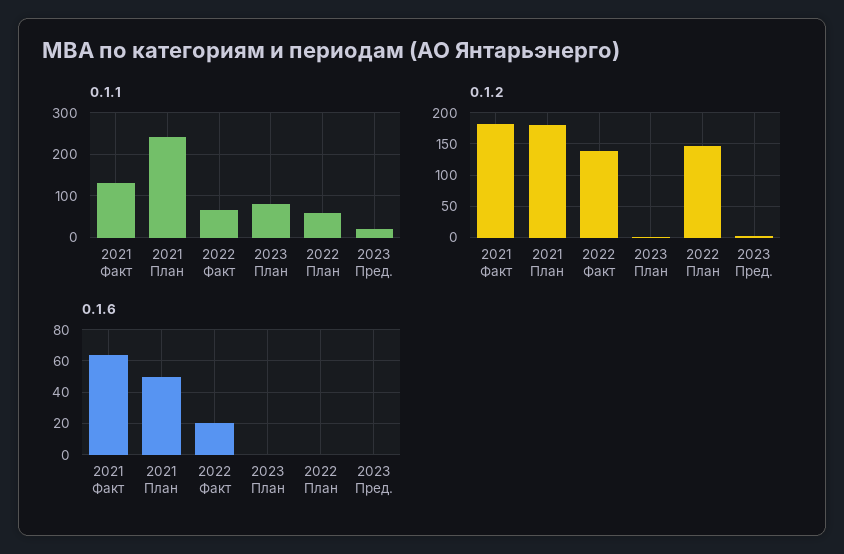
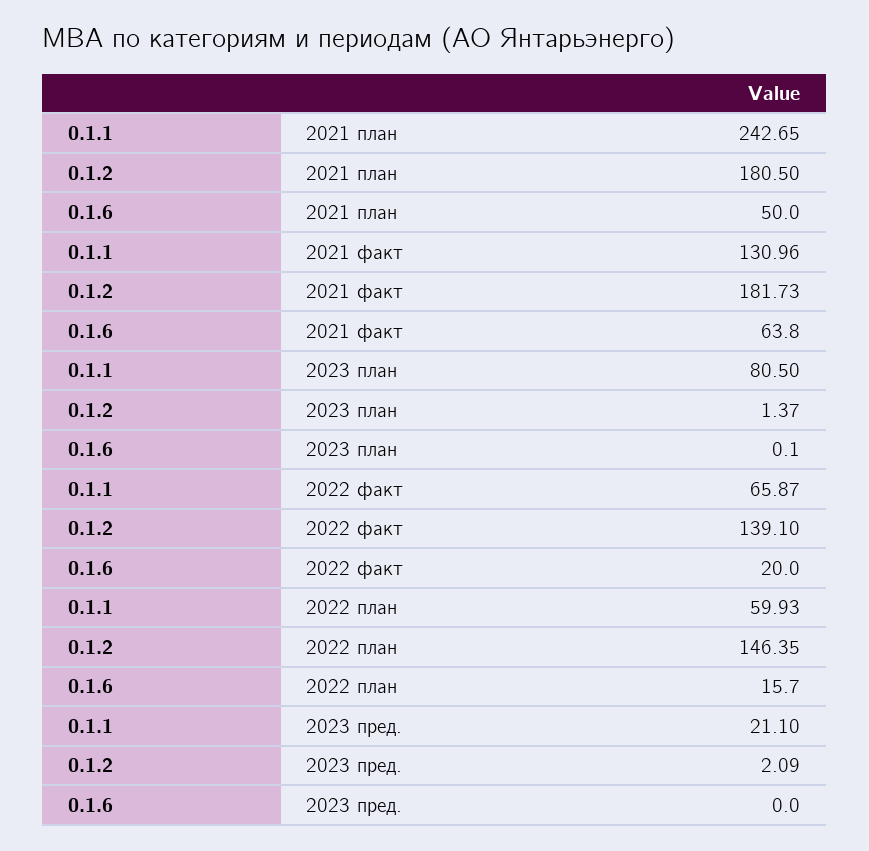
0.1.6, 2022 План: 0 -> 15.7

